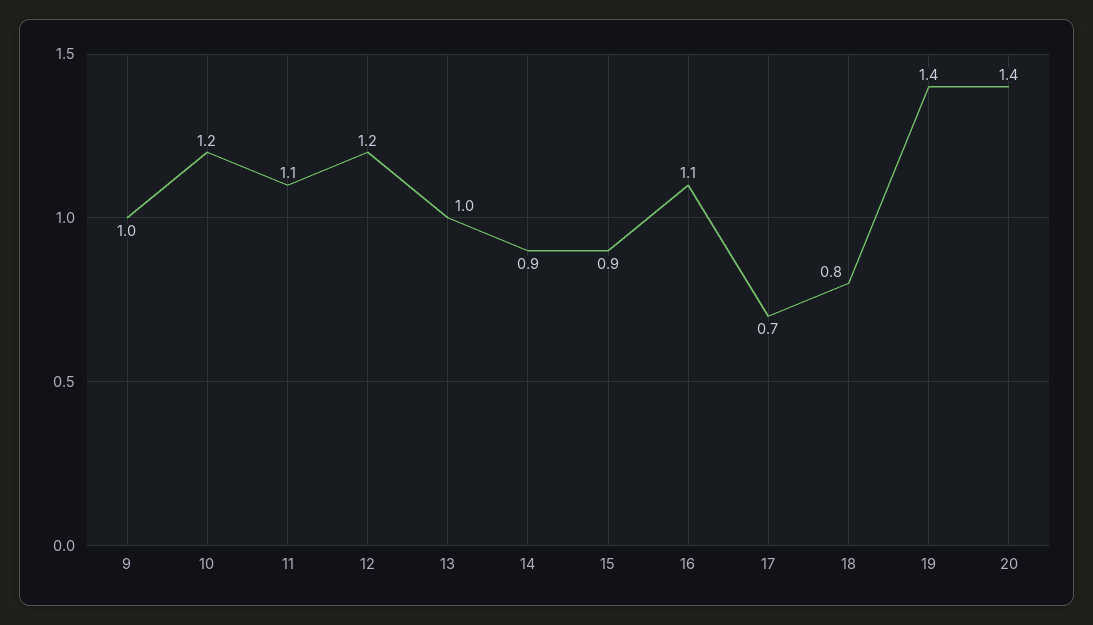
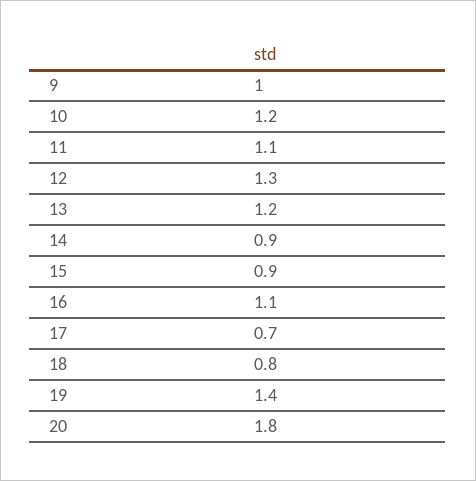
12: 1.2 -> 1.3
13: 1 -> 1.2
20: 1.4 -> 1.8

